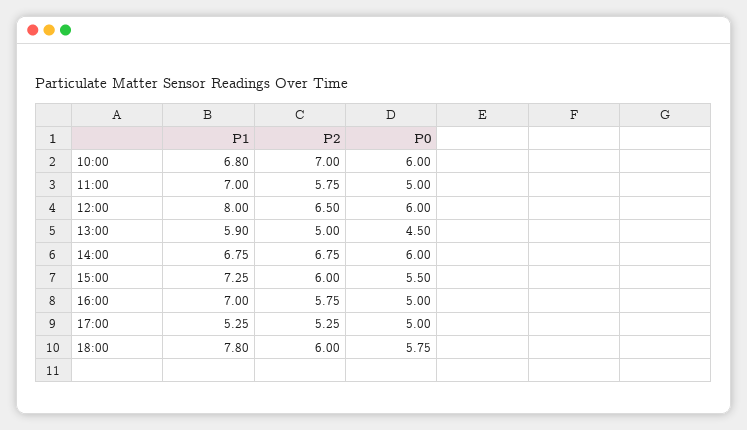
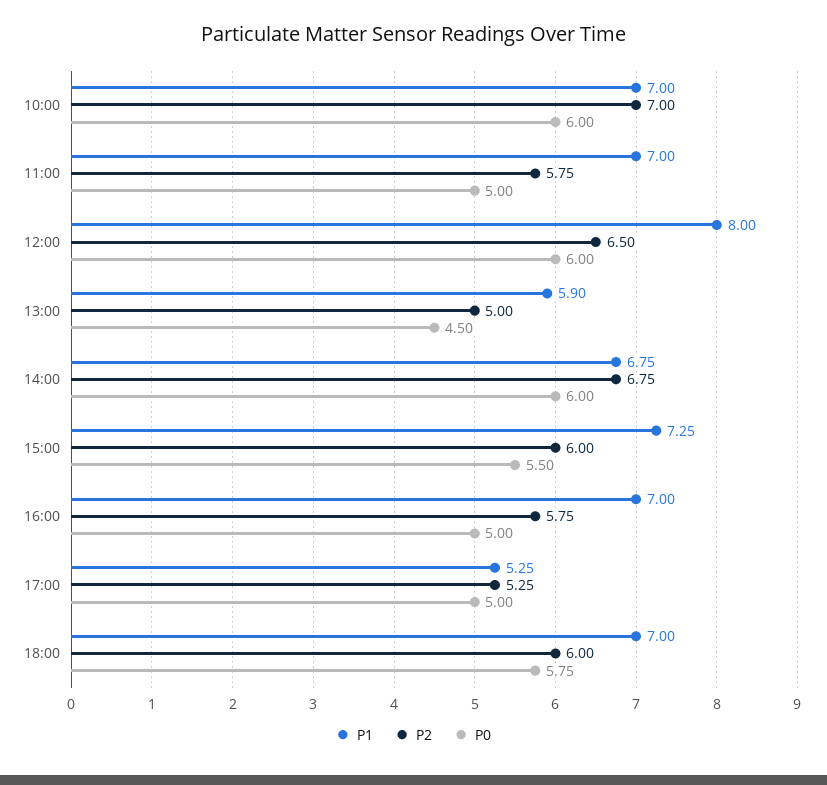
P1, 10:00: 6.8 -> 7
P1, 18:00: 7.8 -> 7

